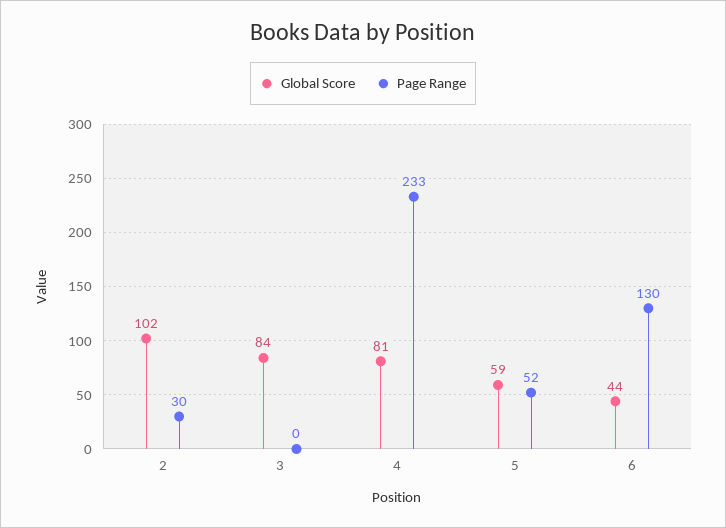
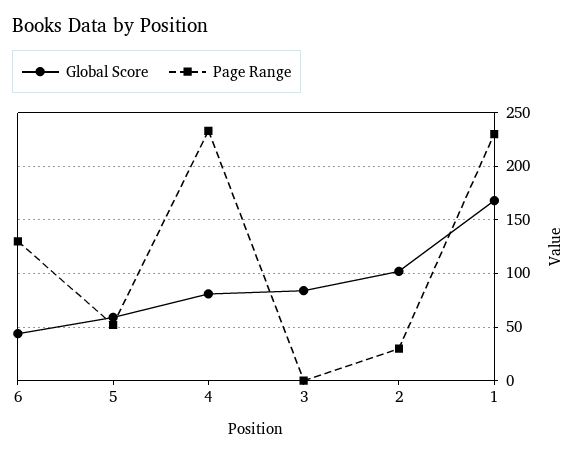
Global Score, 1: none -> 170
Page Range, 1: none -> 230

